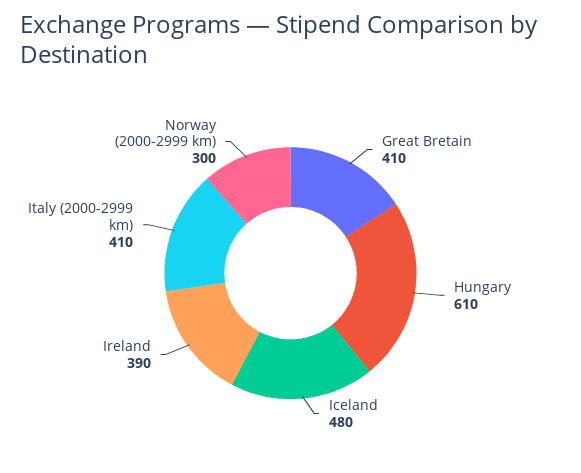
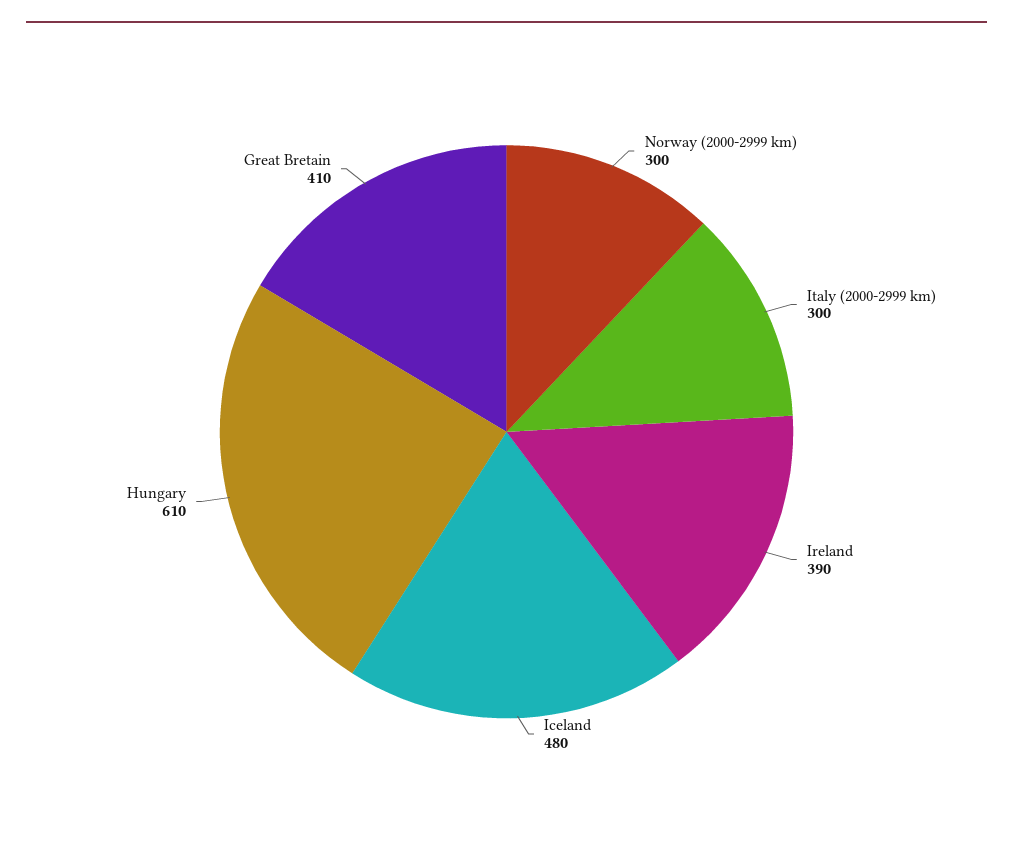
Italy (2000-2999 km): 410 -> 300

